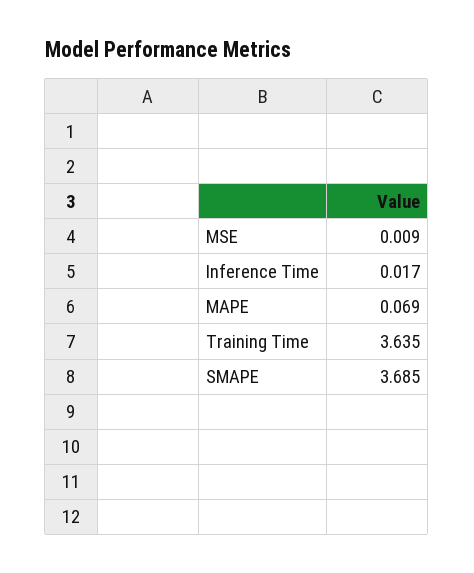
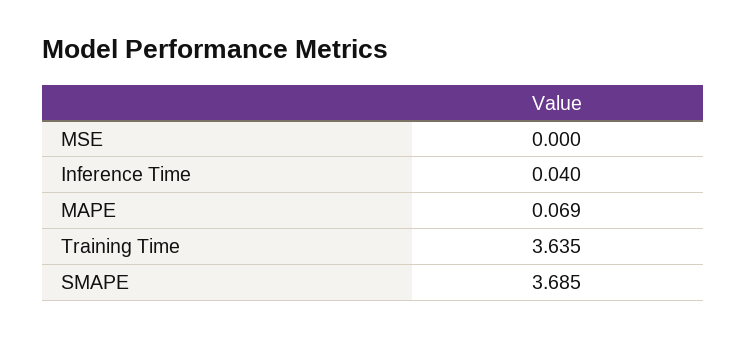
MSE: 0.009 -> 0
Inference Time: 0.017 -> 0.04

